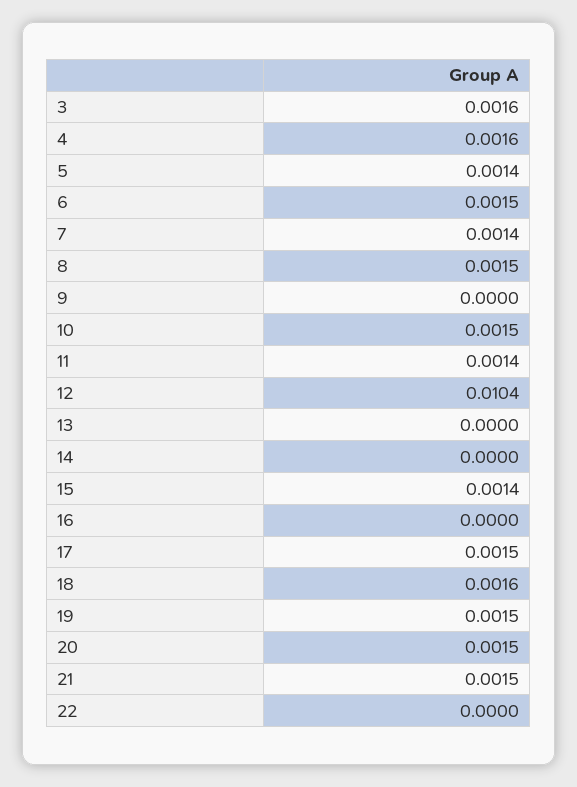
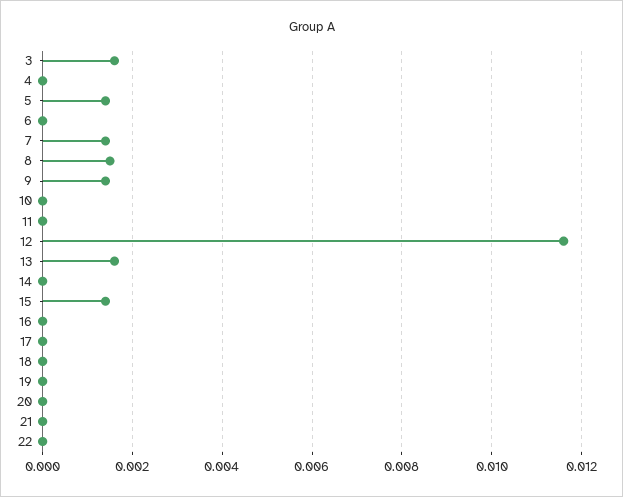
4: 0.0016 -> 0
6: 0.0015 -> 0
9: 0 -> 0.0015
10: 0.0015 -> 0
11: 0.0014 -> 0
12: 0.0104 -> 0.0115
13: 0 -> 0.0015
17: 0.0015 -> 0
18: 0.0016 -> 0
19: 0.0015 -> 0
20: 0.0015 -> 0
21: 0.0015 -> 0

